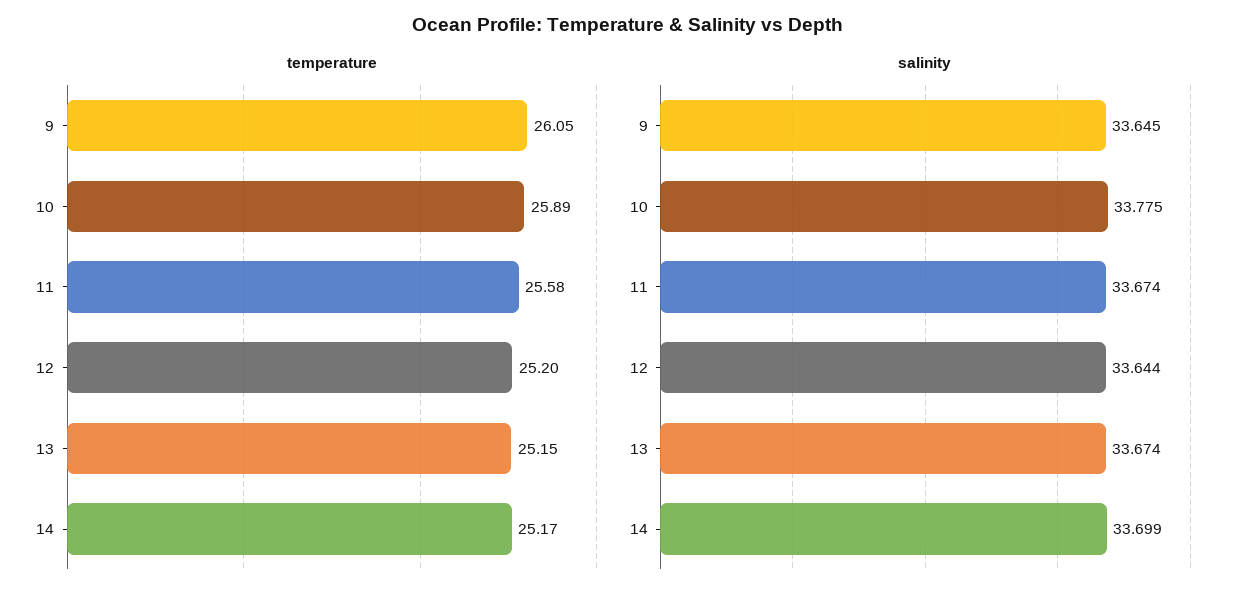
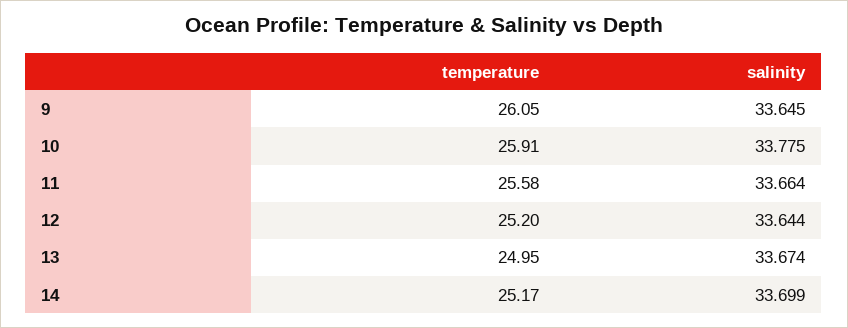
temperature, 10: 25.89 -> 25.91
temperature, 13: 25.15 -> 24.95
salinity, 11: 33.674 -> 33.664

